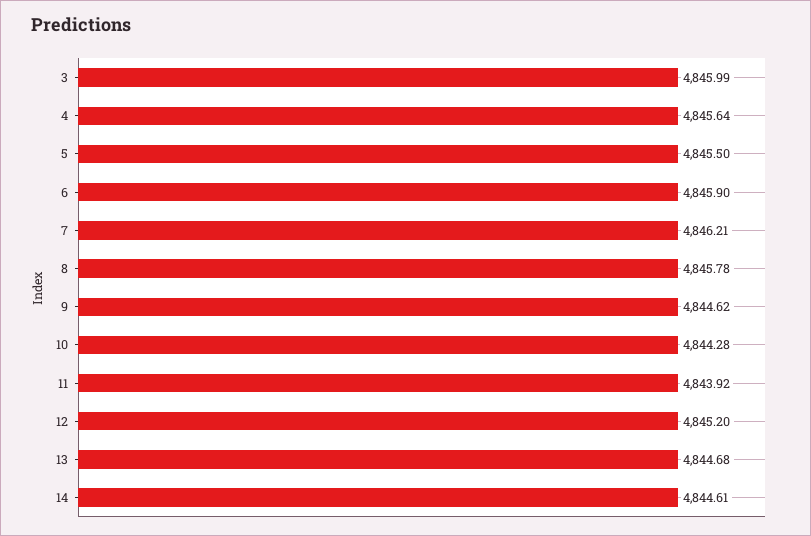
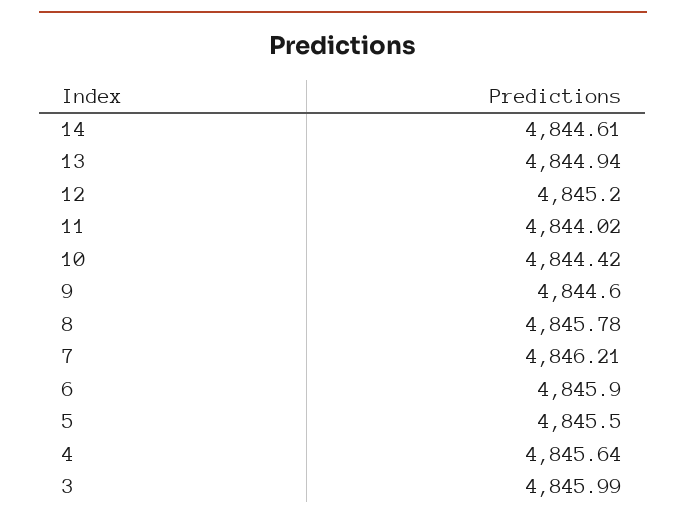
9: 4844.62 -> 4844.6
10: 4844.28 -> 4844.42
11: 4843.92 -> 4844.02
13: 4844.68 -> 4844.94

